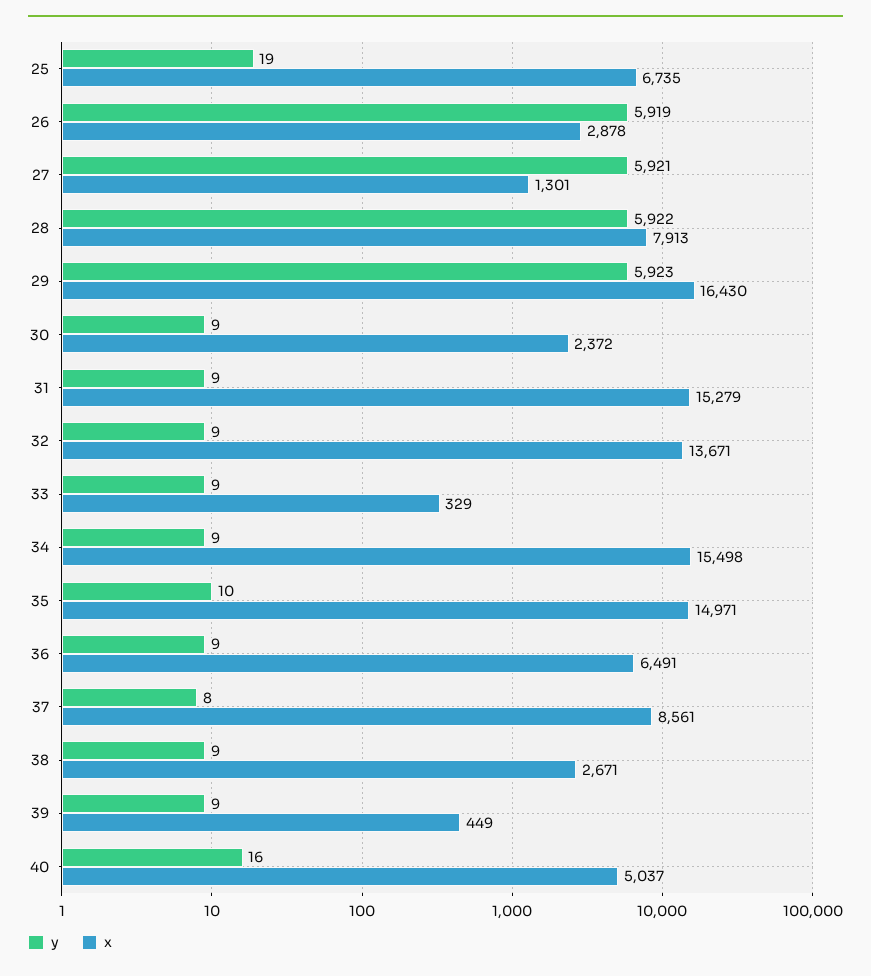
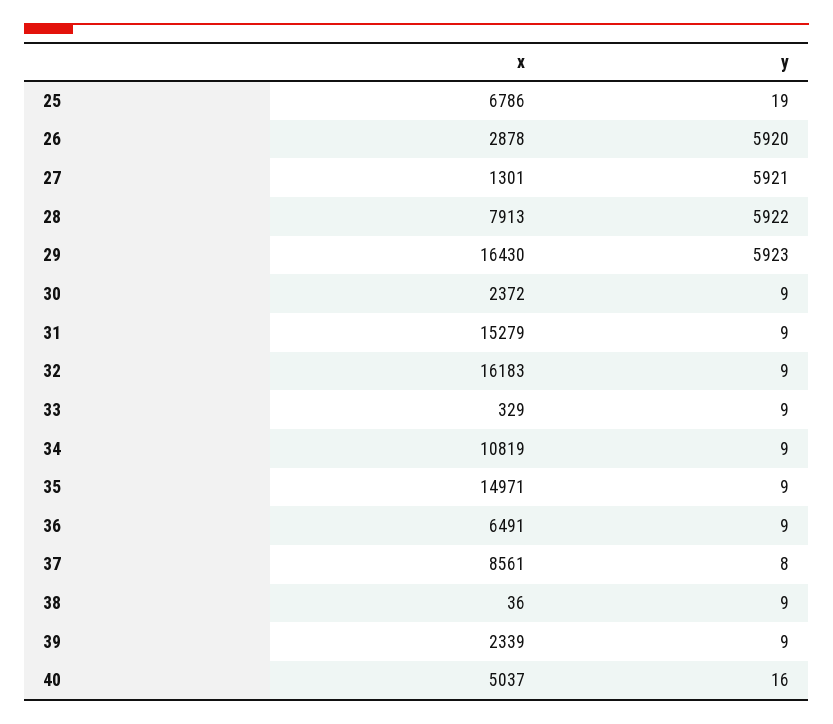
x, 25: 6735 -> 6786
y, 26: 5919 -> 5920
x, 32: 13671 -> 16183
x, 34: 15498 -> 10819
y, 35: 10 -> 9
x, 38: 2671 -> 36
x, 39: 449 -> 2339

